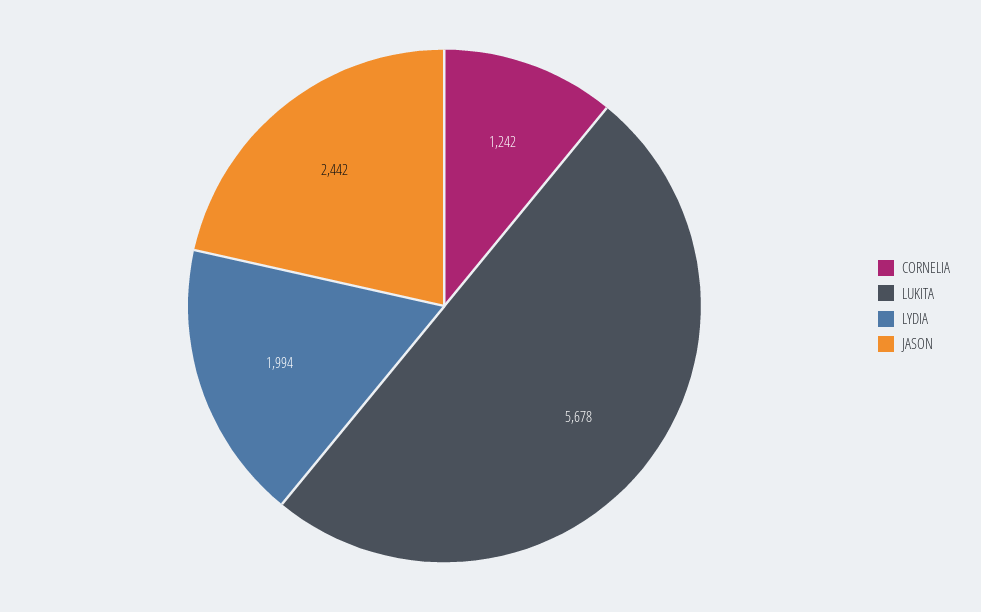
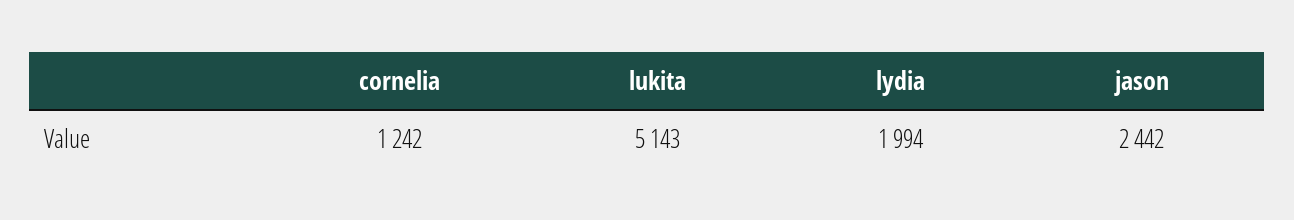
LUKITA: 5678 -> 5143

